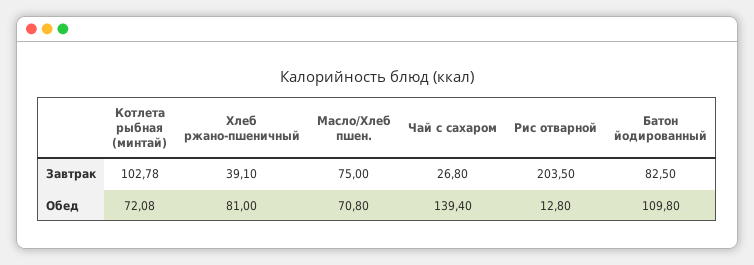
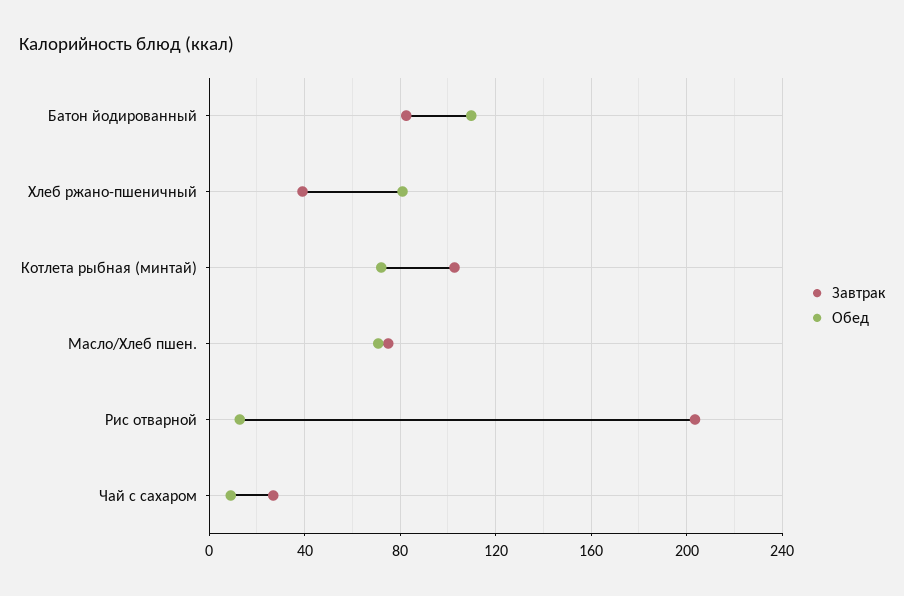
Обед, Чай с сахаром: 139.4 -> 10

